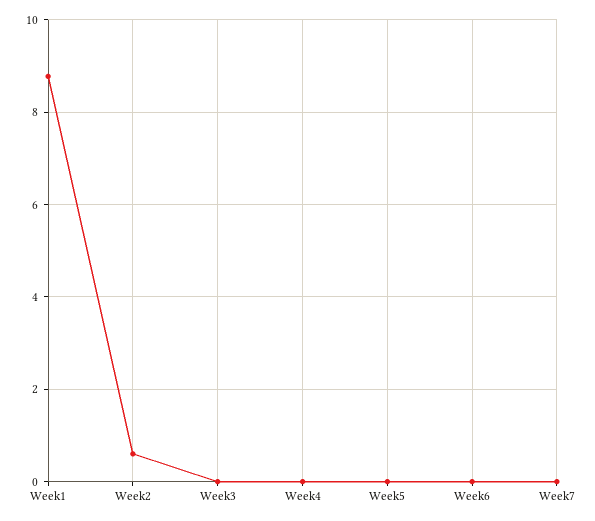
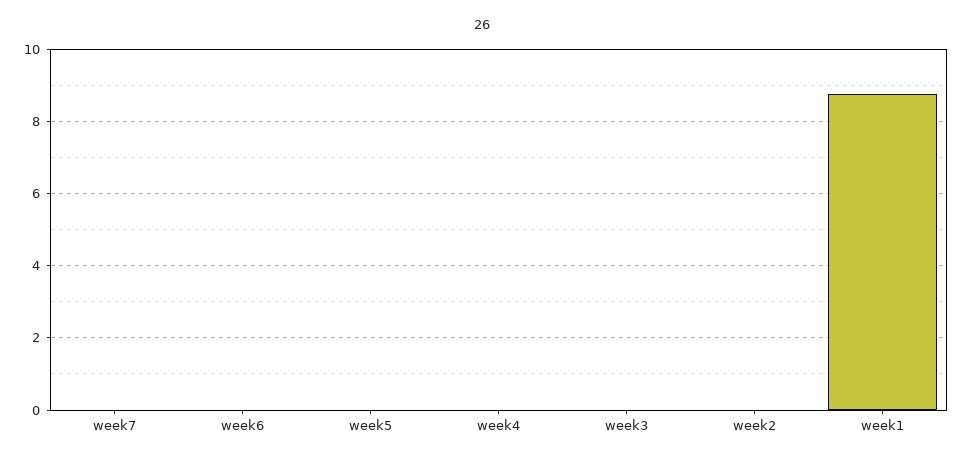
Week2: 0.6 -> 0

